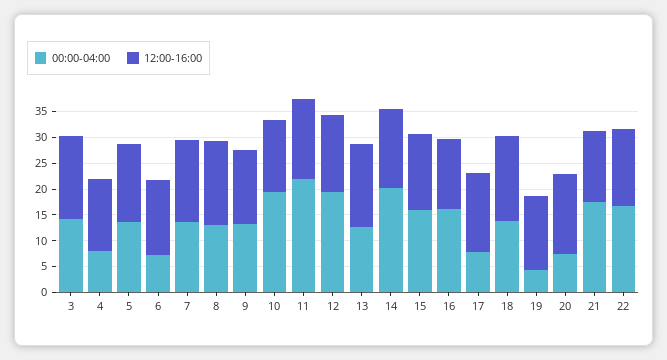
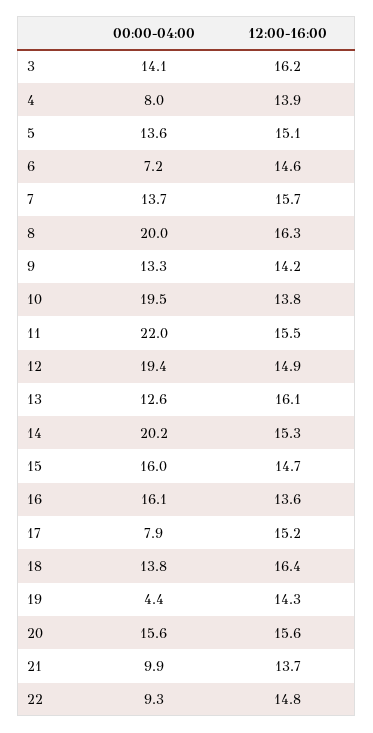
00:00-04:00, 8: 12.5 -> 20
00:00-04:00, 20: 7.5 -> 15.6
00:00-04:00, 21: 17.5 -> 9.9
00:00-04:00, 22: 17.5 -> 9.3

